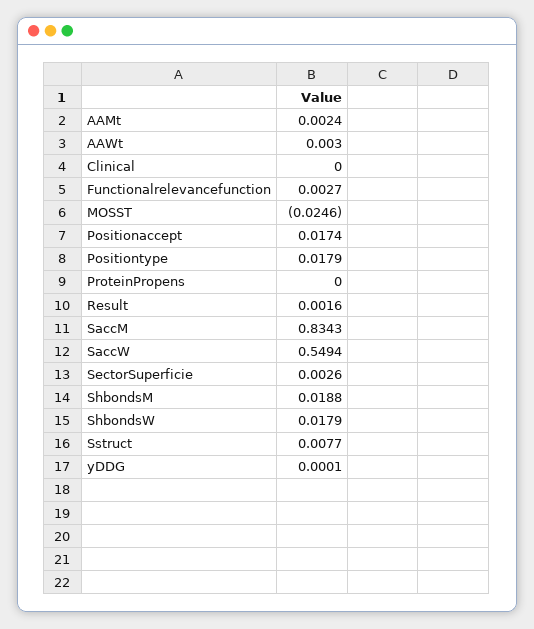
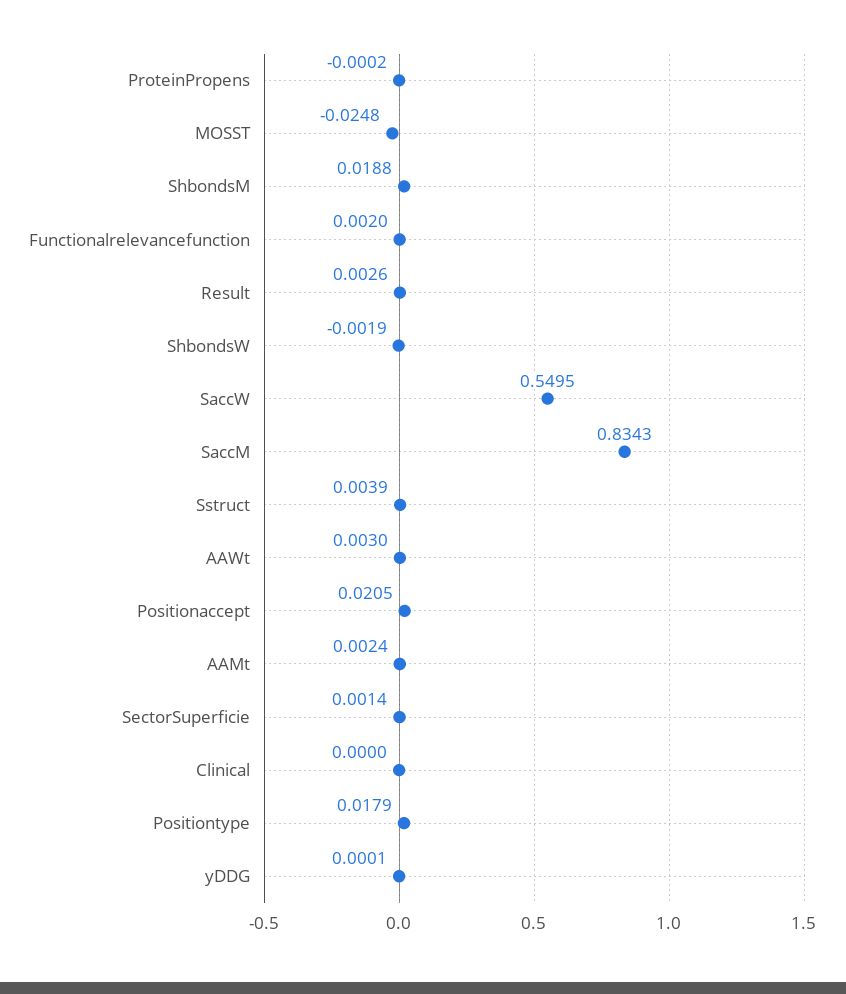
Functionalrelevancefunction: 0.0027 -> 0.002
MOSST: -0.0246 -> -0.0248
Positionaccept: 0.0174 -> 0.0205
ProteinPropens: 0 -> -0.0002
Result: 0.0016 -> 0.0026
SaccW: 0.5494 -> 0.5495
SectorSuperficie: 0.0026 -> 0.0014
ShbondsW: 0.0179 -> -0.0019
Sstruct: 0.0077 -> 0.0039

